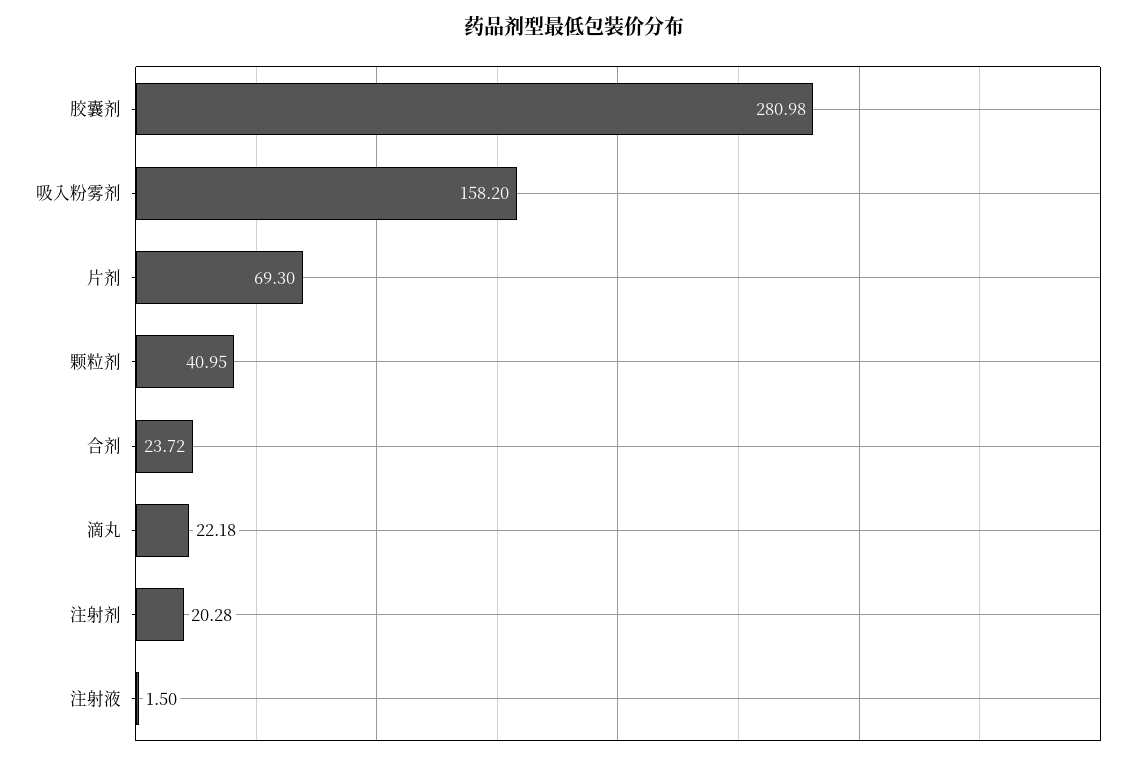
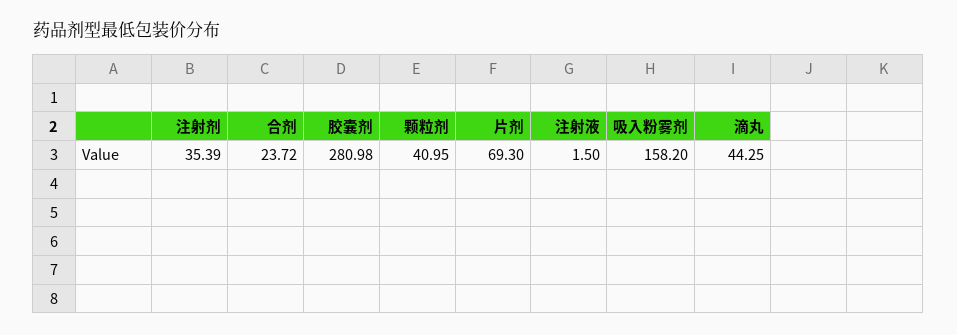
滴丸: 22.18 -> 44.25
注射剂: 20.28 -> 35.39

